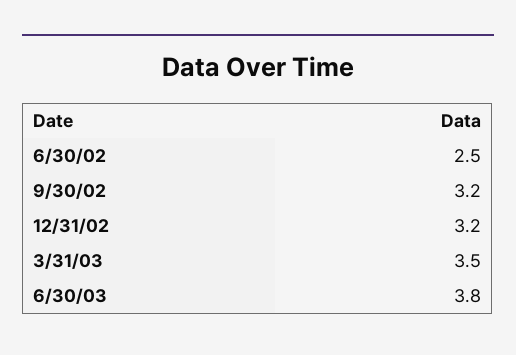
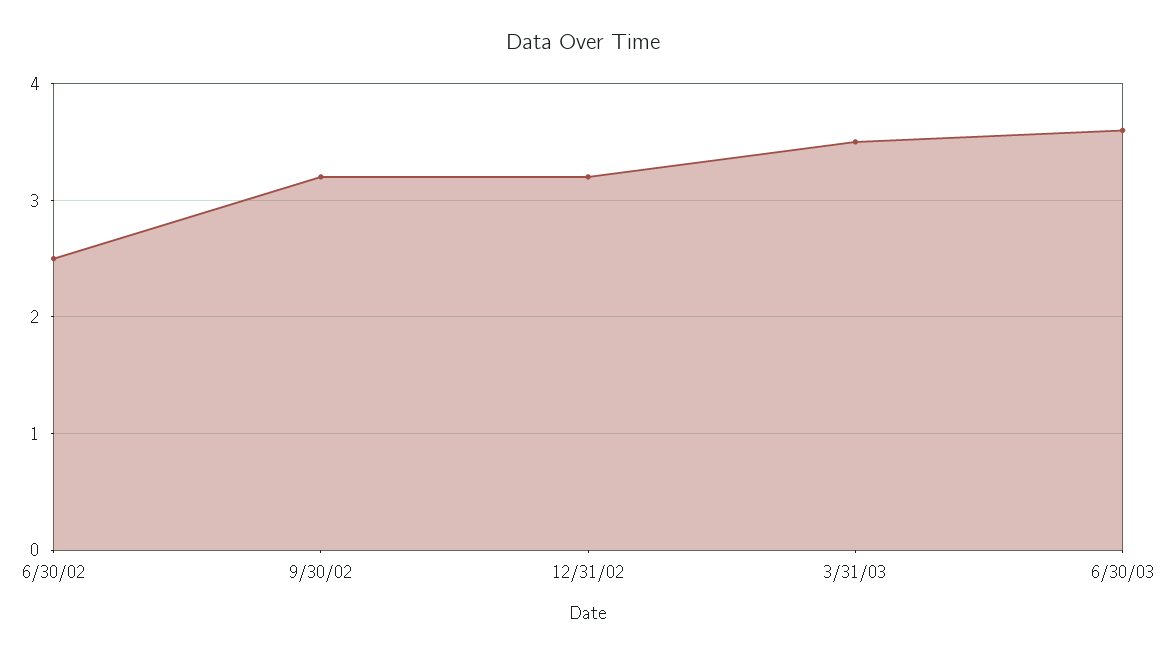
6/30/03: 3.8 -> 3.6

